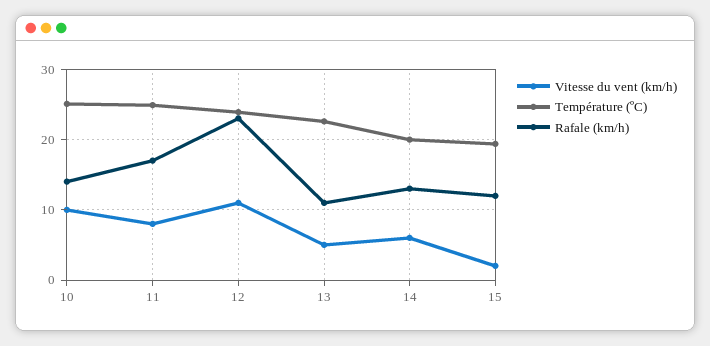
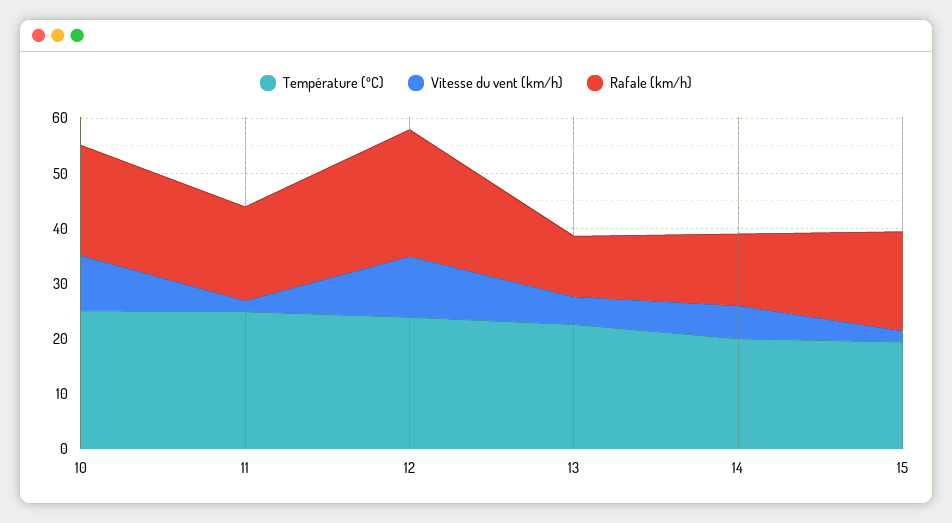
Rafale (km/h), 10: 14 -> 20
Vitesse du vent (km/h), 11: 8 -> 2
Rafale (km/h), 15: 12 -> 18

